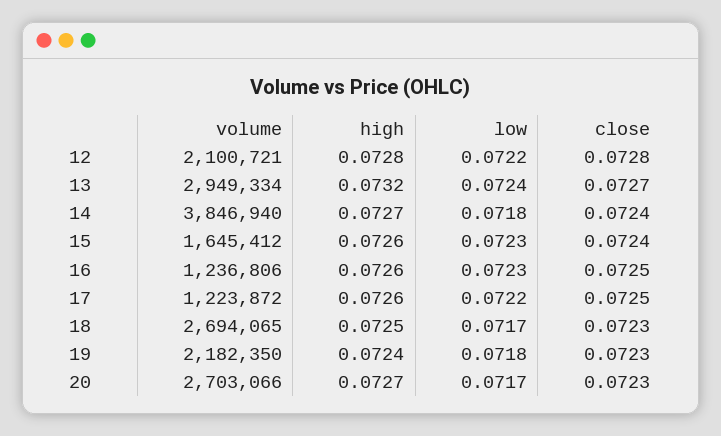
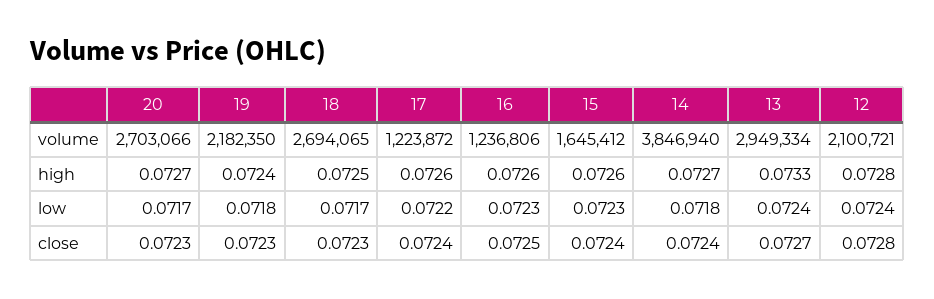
low, 12: 0.0722 -> 0.0724
high, 13: 0.0732 -> 0.0733
close, 17: 0.0725 -> 0.0724

